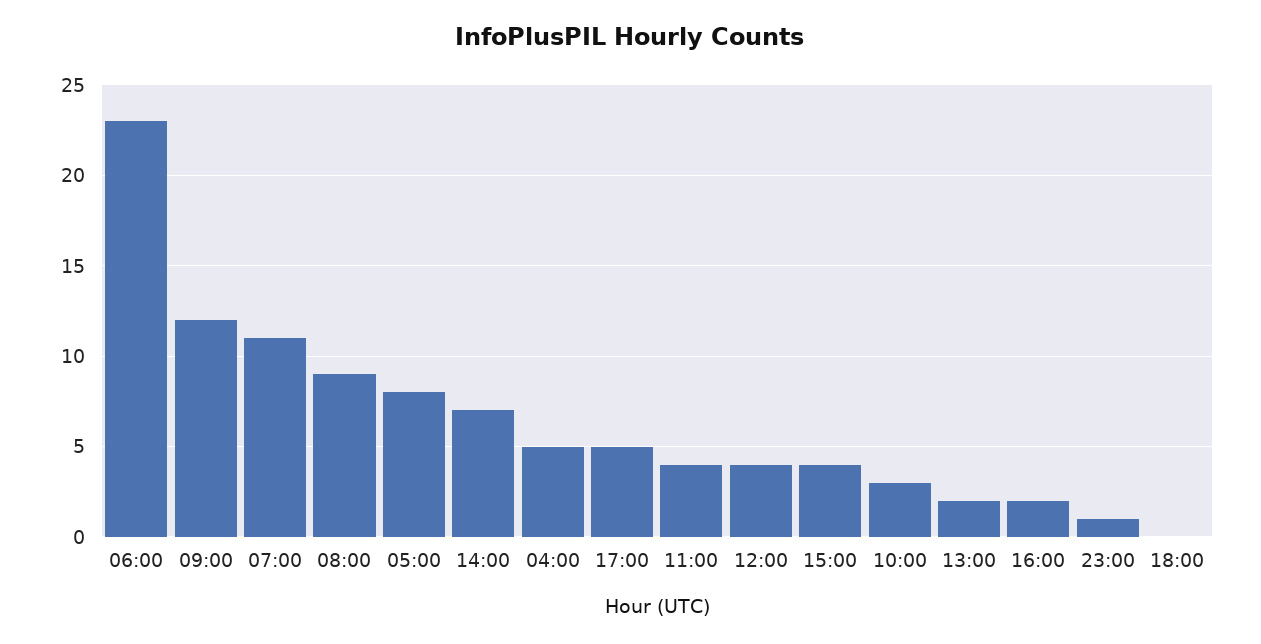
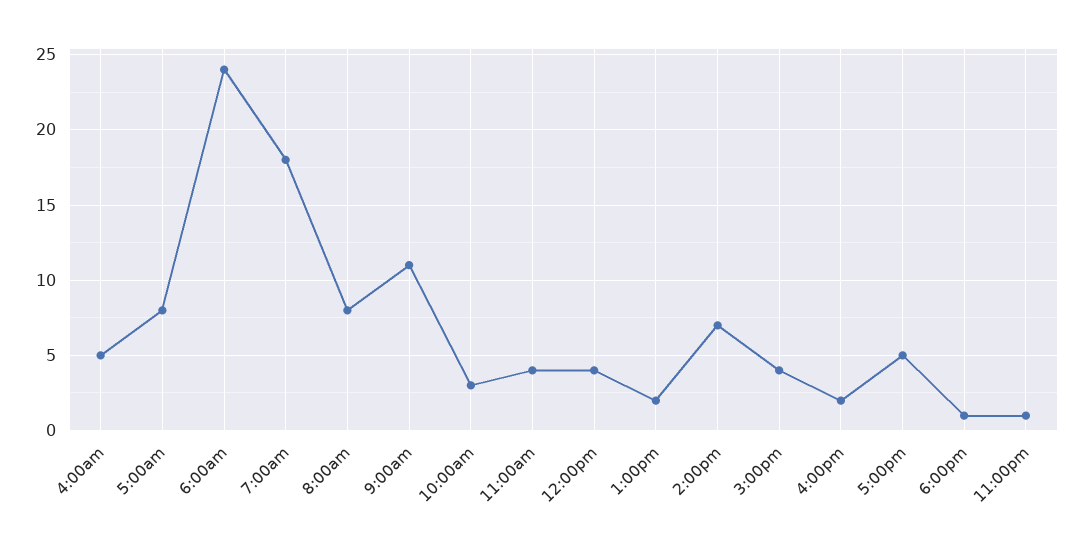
06:00: 23 -> 24
09:00: 12 -> 11
07:00: 11 -> 18
08:00: 9 -> 8
18:00: 0 -> 1

